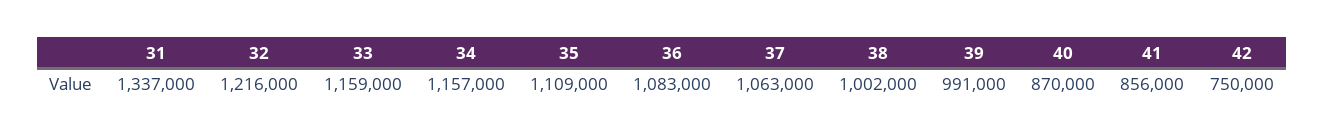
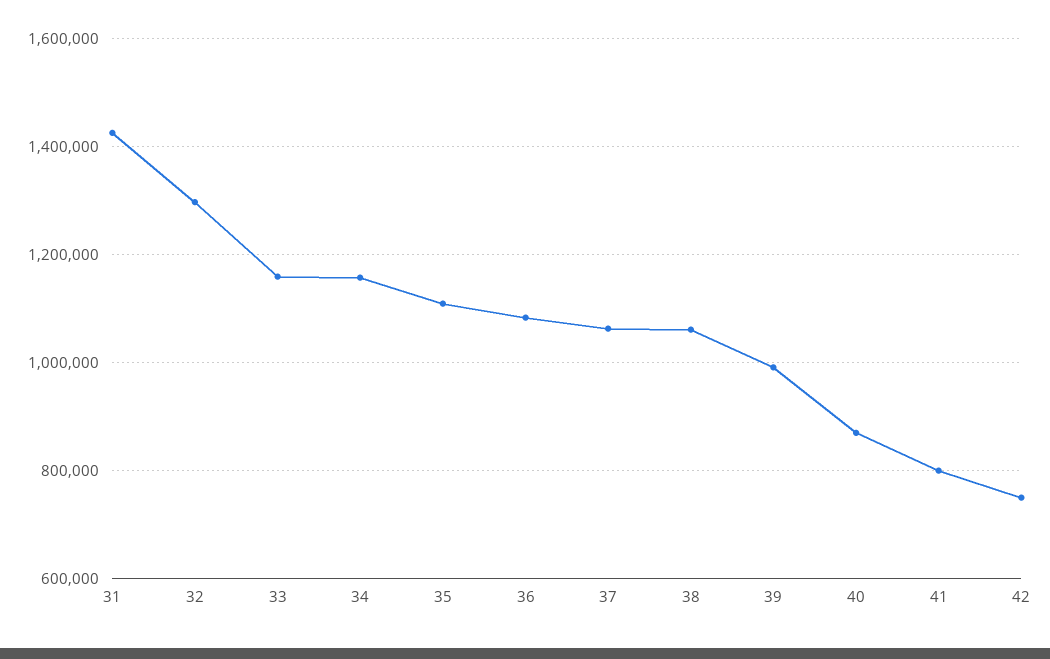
31: 1337000 -> 1420000
32: 1216000 -> 1300000
38: 1002000 -> 1060000
41: 856000 -> 800000

